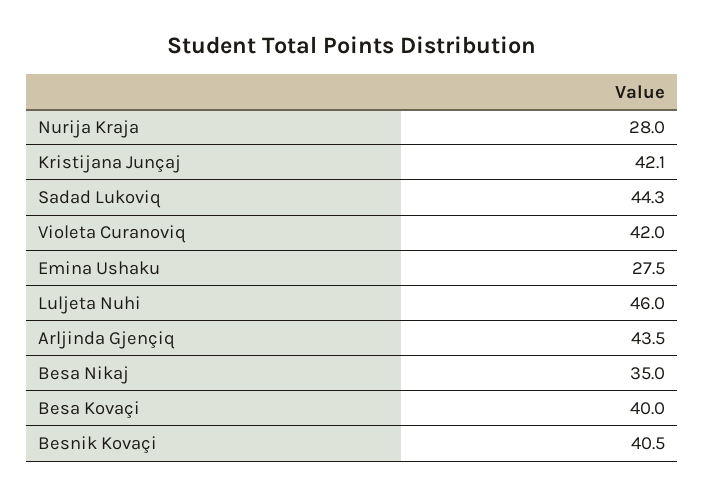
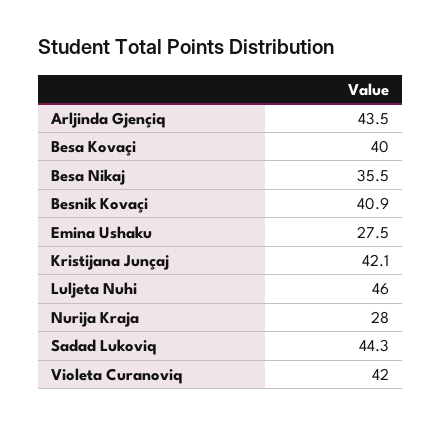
Besa Nikaj: 35 -> 35.5
Besnik Kovaçi: 40.5 -> 40.9

